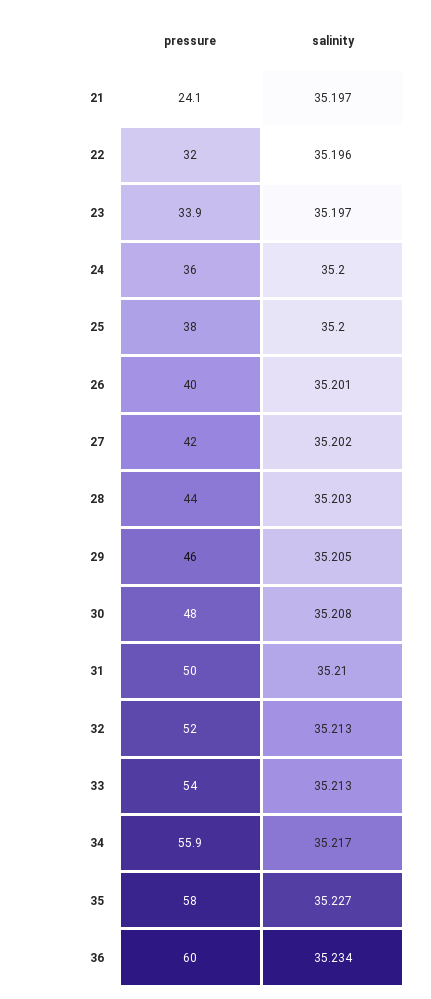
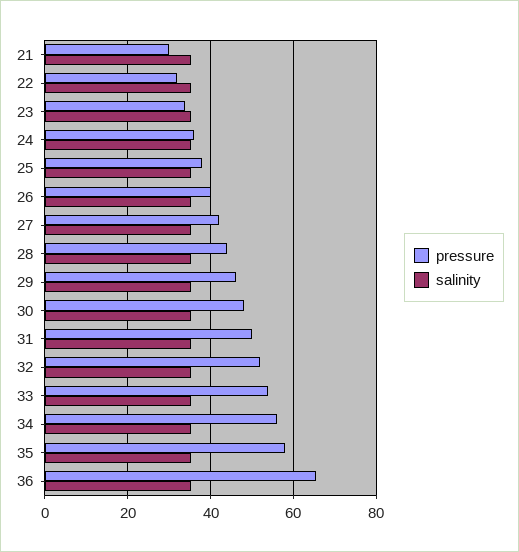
pressure, 21: 24.1 -> 30
pressure, 36: 60 -> 66

